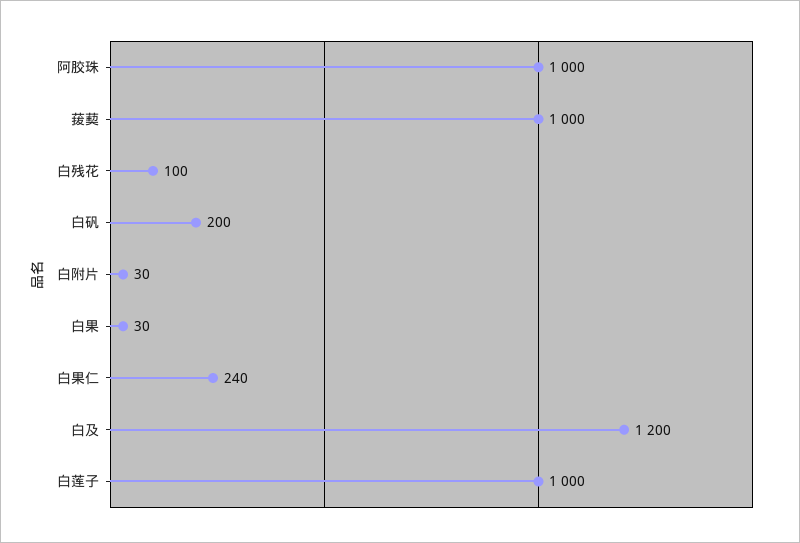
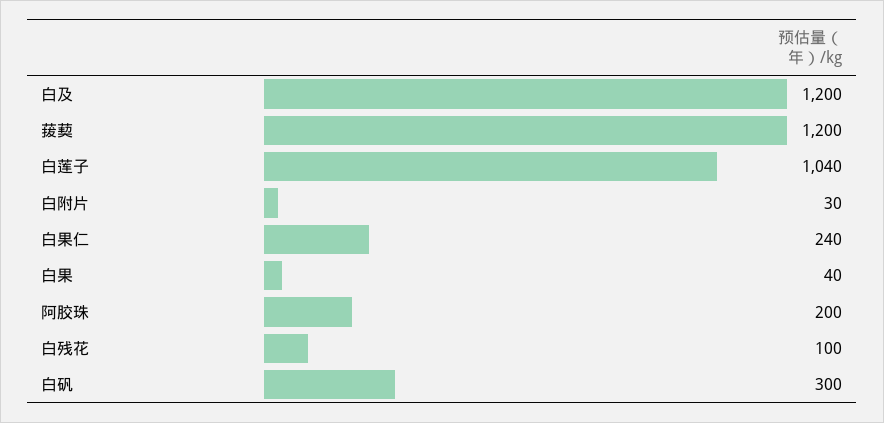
阿胶珠: 1000 -> 200
菝葜: 1000 -> 1200
白矾: 200 -> 300
白果: 30 -> 40
白莲子: 1000 -> 1040

